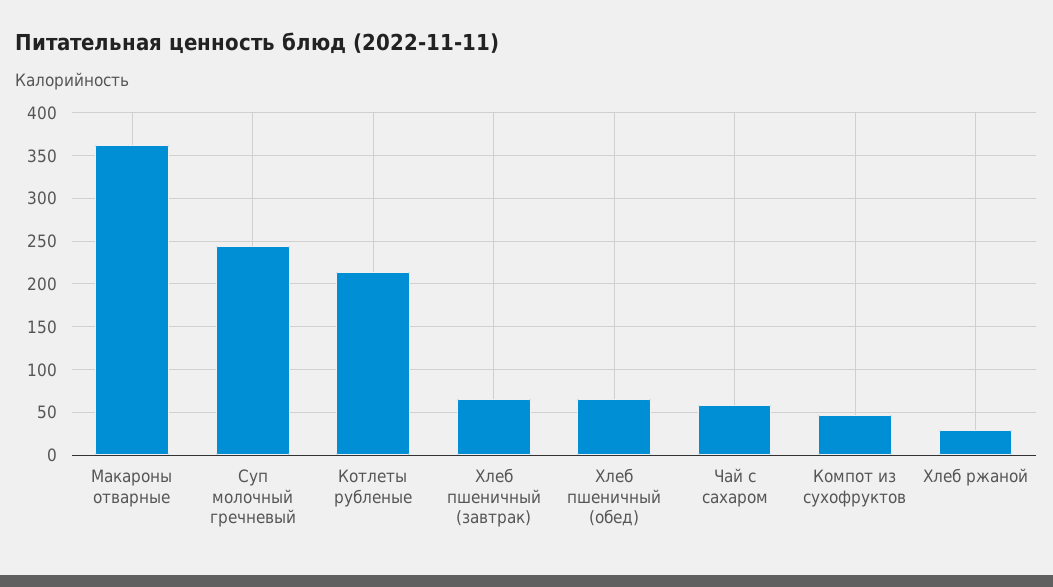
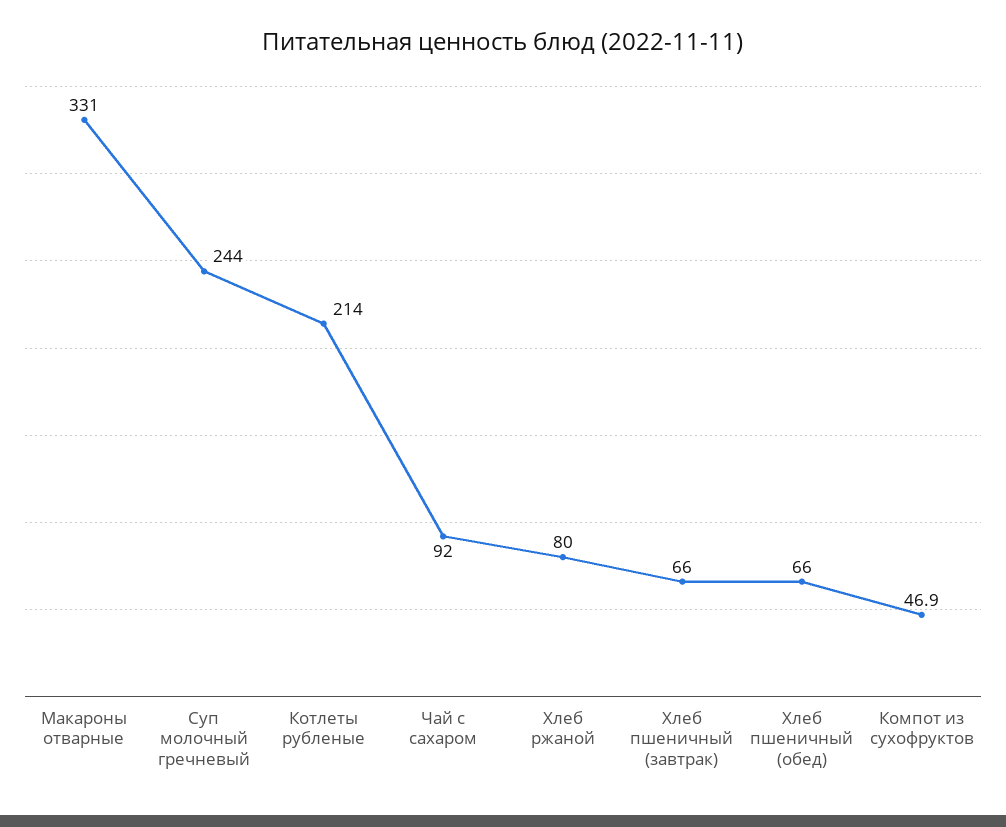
Макароны отварные: 360 -> 331
Чай с сахаром: 60 -> 92
Хлеб ржаной: 30 -> 80

